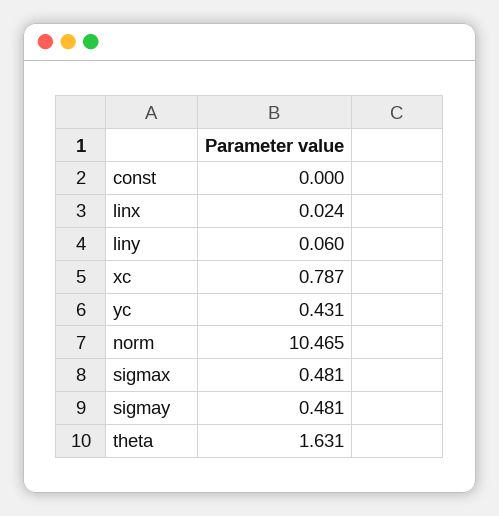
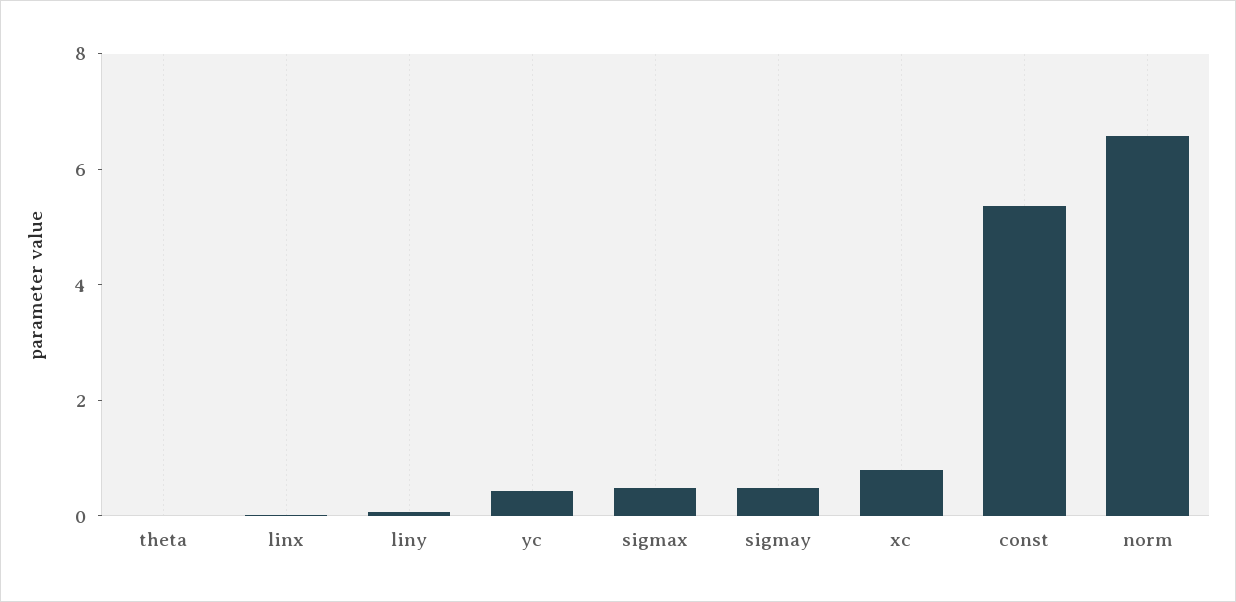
const: 0 -> 5.5
norm: 10.465 -> 6.5
theta: 1.631 -> 0

